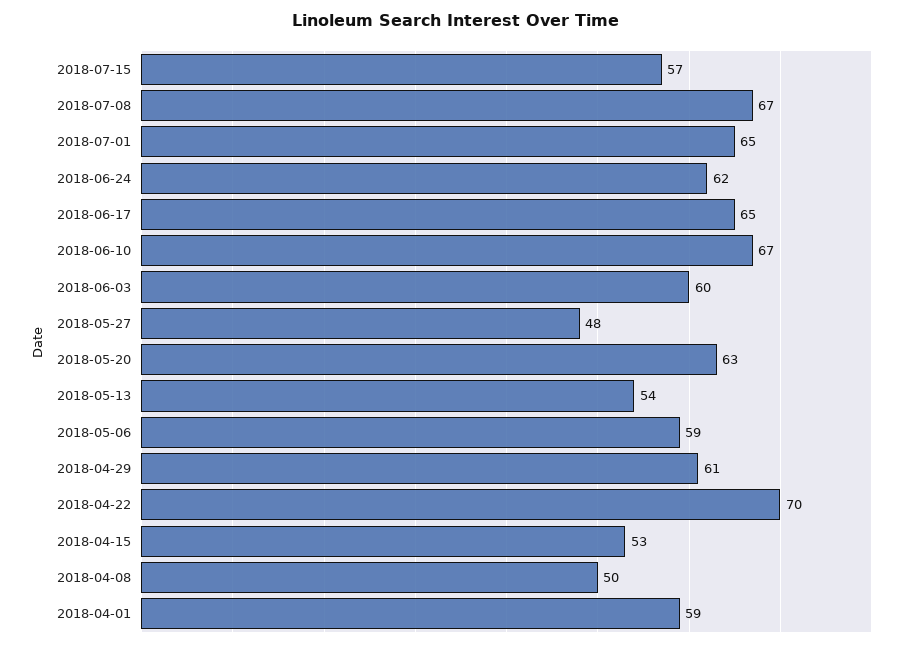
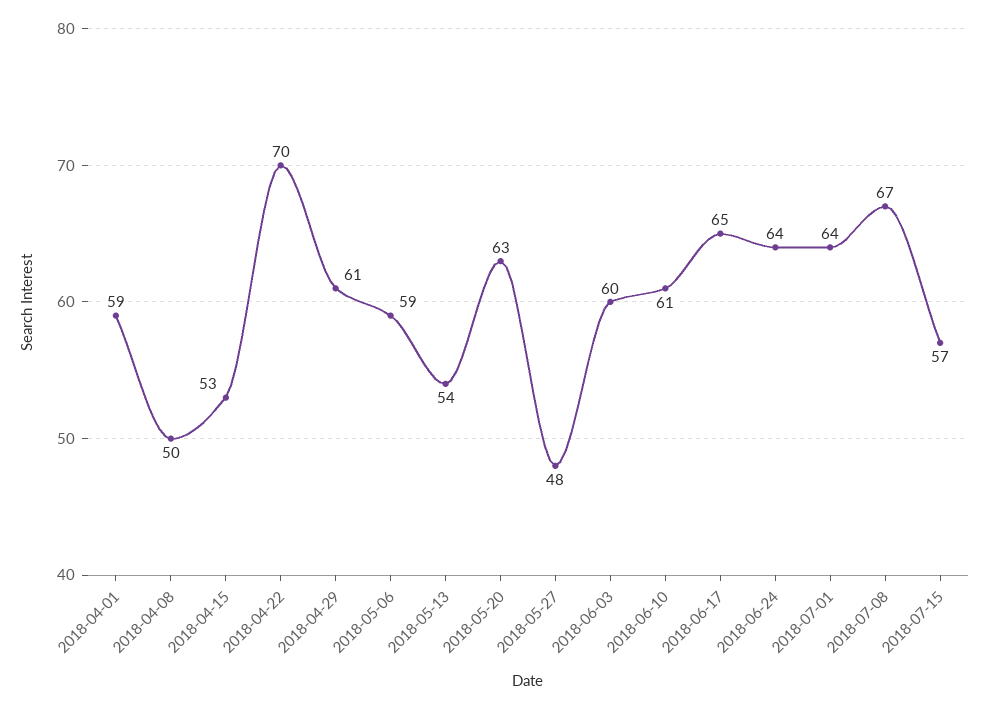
2018-07-01: 65 -> 64
2018-06-24: 62 -> 64
2018-06-10: 67 -> 61

